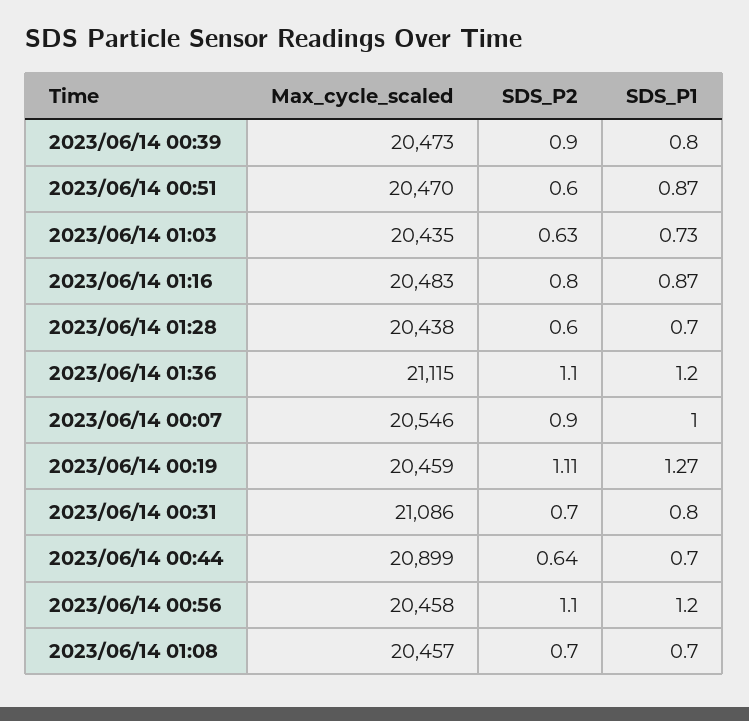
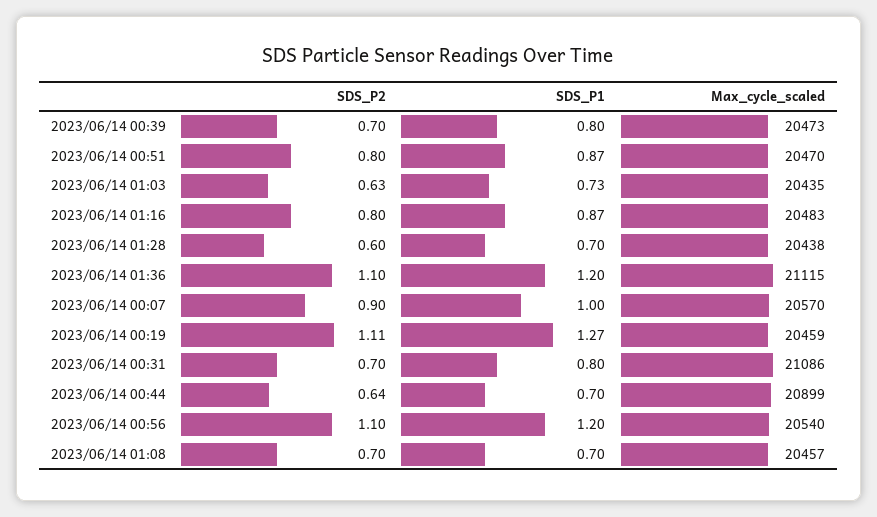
SDS_P2, 2023/06/14 00:39: 0.9 -> 0.7
SDS_P2, 2023/06/14 00:51: 0.6 -> 0.8
Max_cycle_scaled, 2023/06/14 00:07: 20546 -> 20570
Max_cycle_scaled, 2023/06/14 00:56: 20458 -> 20540

